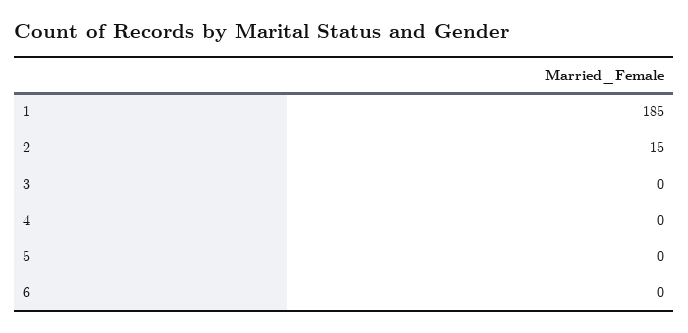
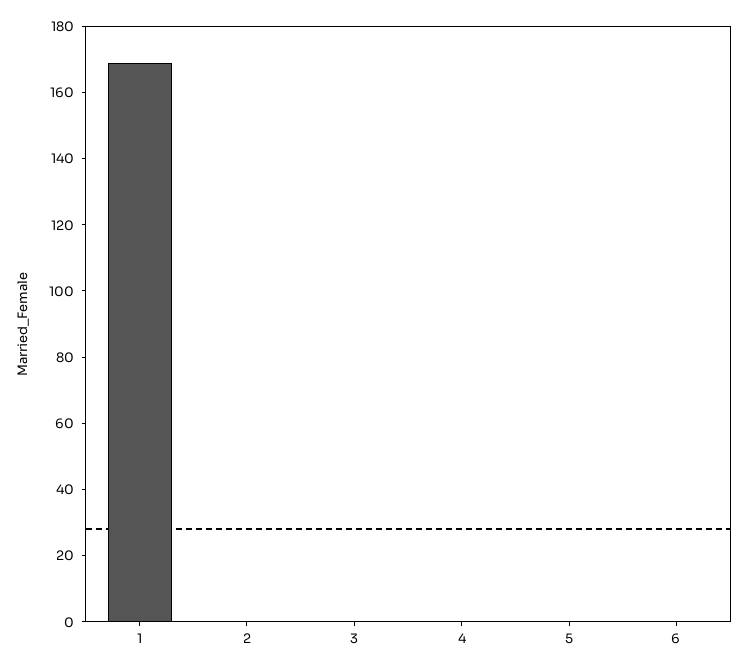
1: 185 -> 170
2: 15 -> 0

